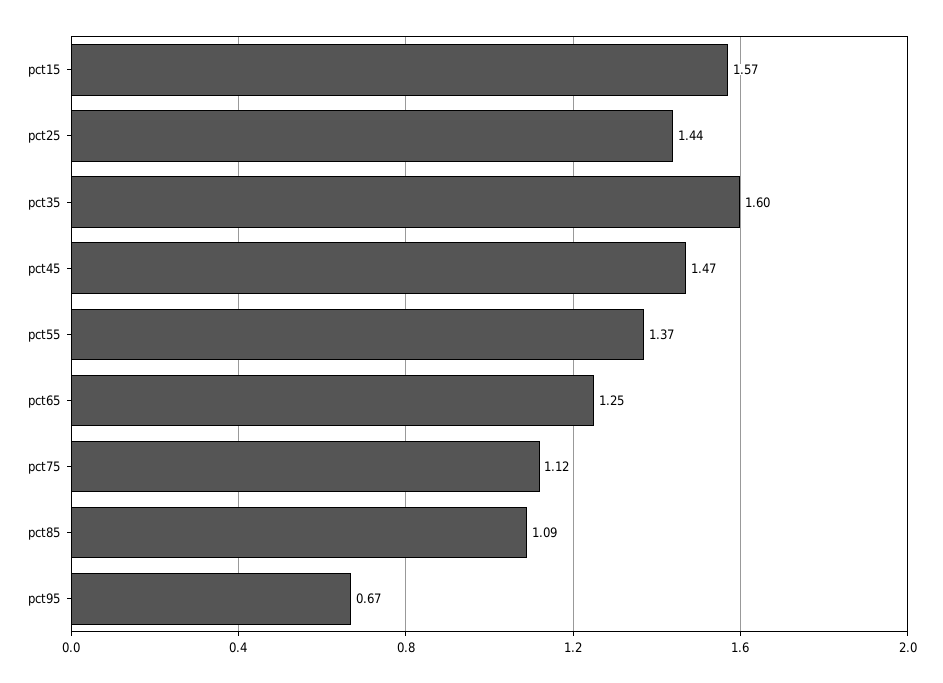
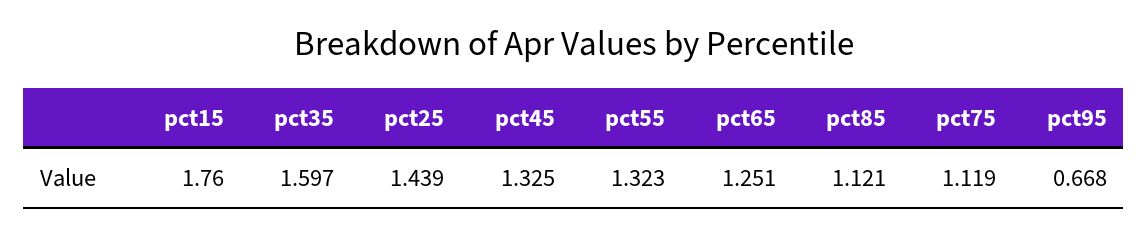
pct15: 1.57 -> 1.76
pct45: 1.47 -> 1.325
pct55: 1.37 -> 1.323
pct85: 1.09 -> 1.121

